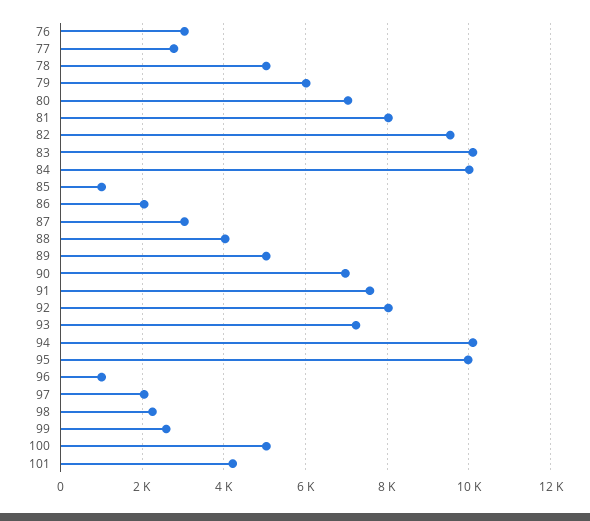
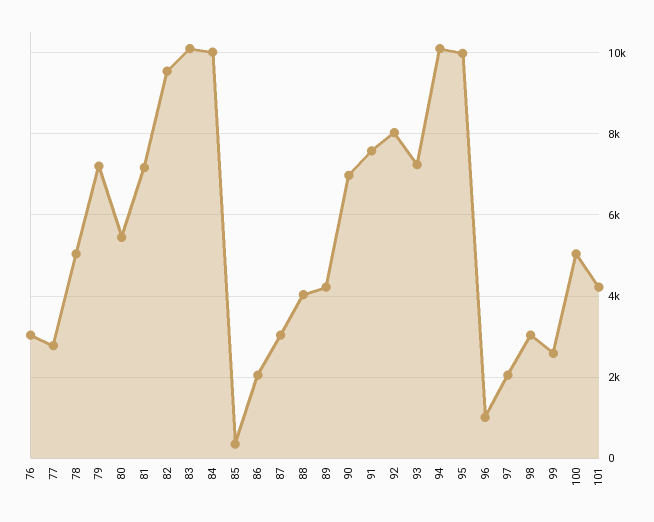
79: 6000 -> 7200
80: 7000 -> 5400
81: 8000 -> 7200
85: 1000 -> 400
89: 5000 -> 4200
98: 2200 -> 3000

